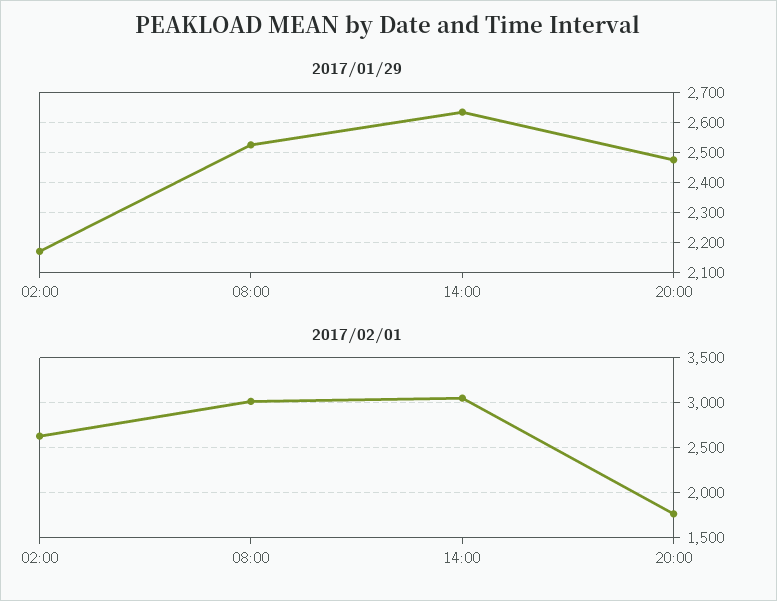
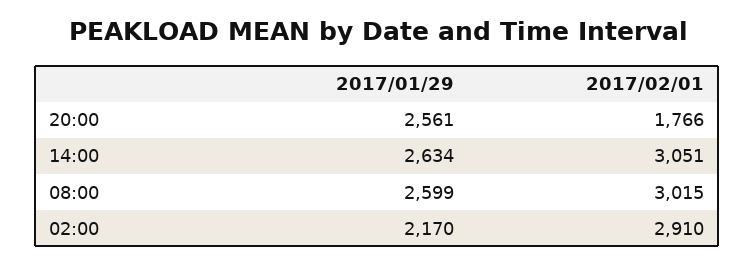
2017/01/29, 08:00: 2520 -> 2599
2017/01/29, 20:00: 2480 -> 2561
2017/02/01, 02:00: 2600 -> 2910

